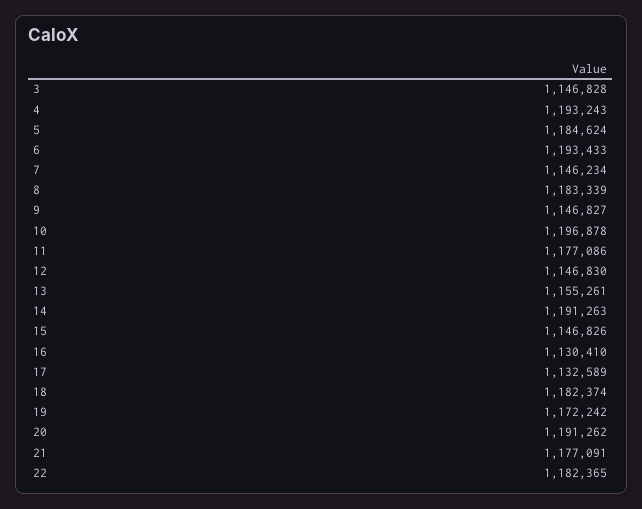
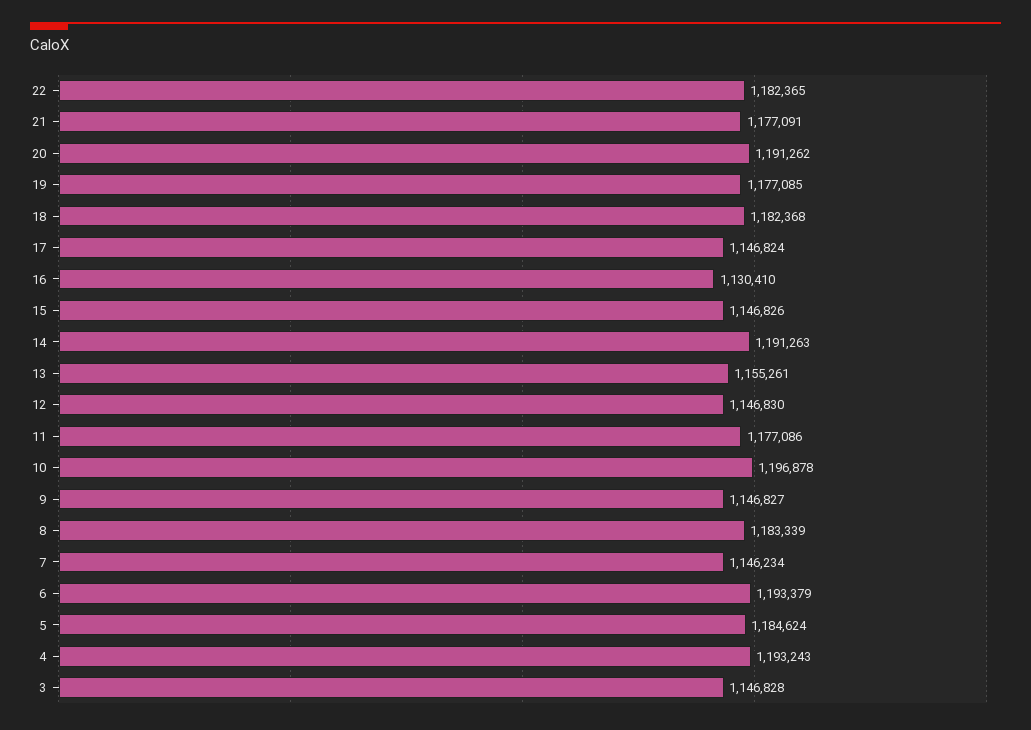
6: 1193433 -> 1193379
17: 1132589 -> 1146824
18: 1182374 -> 1182368
19: 1172242 -> 1177085

